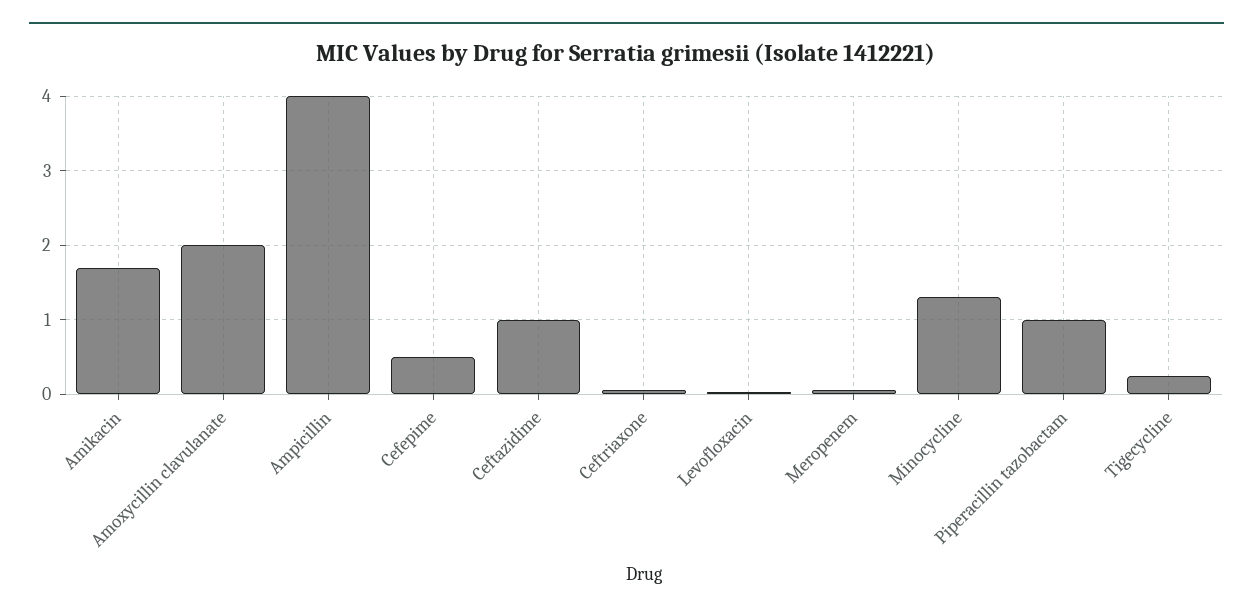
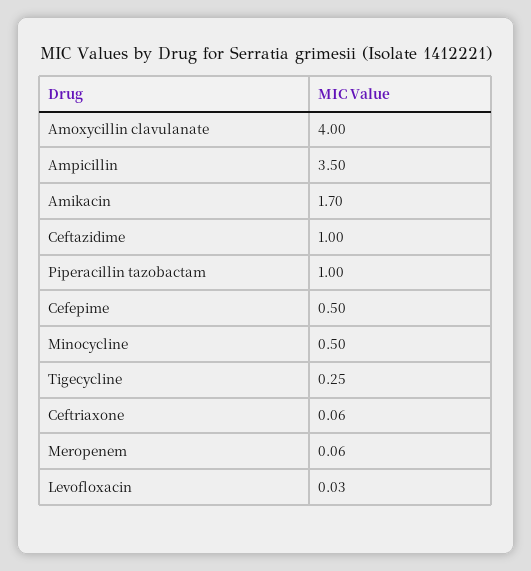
Amoxycillin clavulanate: 2 -> 4
Ampicillin: 4 -> 3.5
Minocycline: 1.3 -> 0.5

